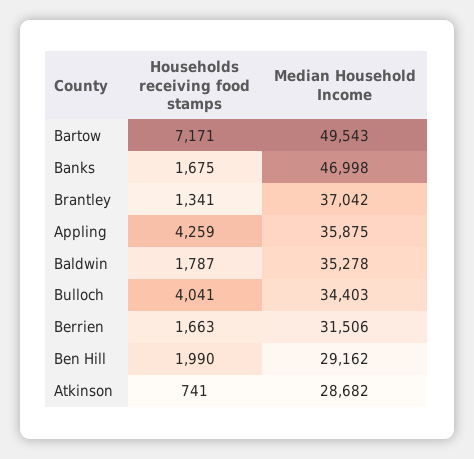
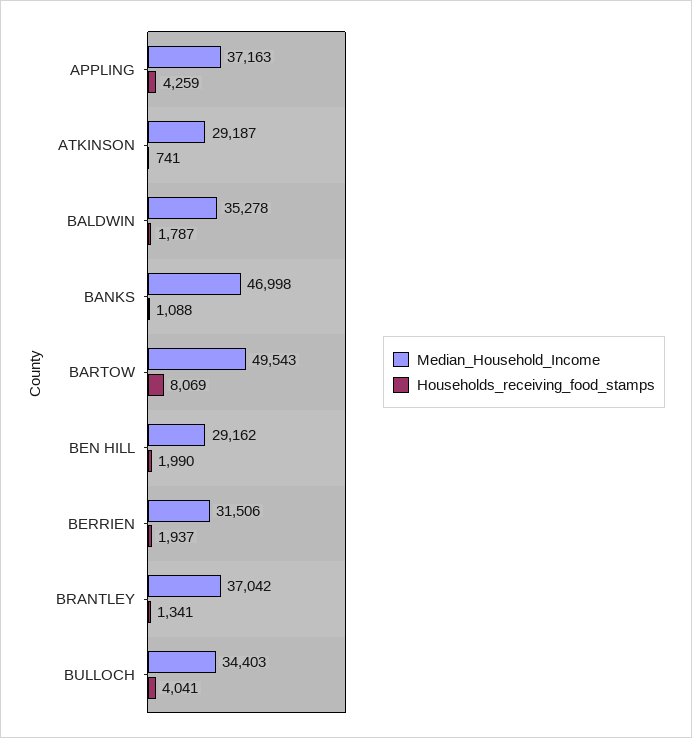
Households receiving food stamps, Bartow: 7171 -> 8069
Households receiving food stamps, Banks: 1675 -> 1088
Median Household Income, Appling: 35875 -> 37163
Households receiving food stamps, Berrien: 1663 -> 1937
Median Household Income, Atkinson: 28682 -> 29187

